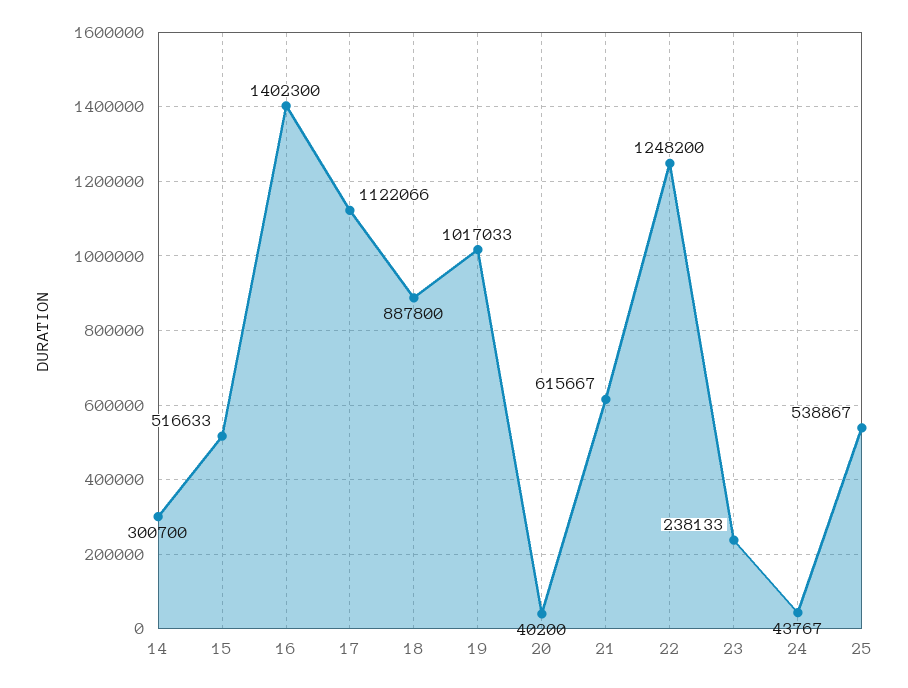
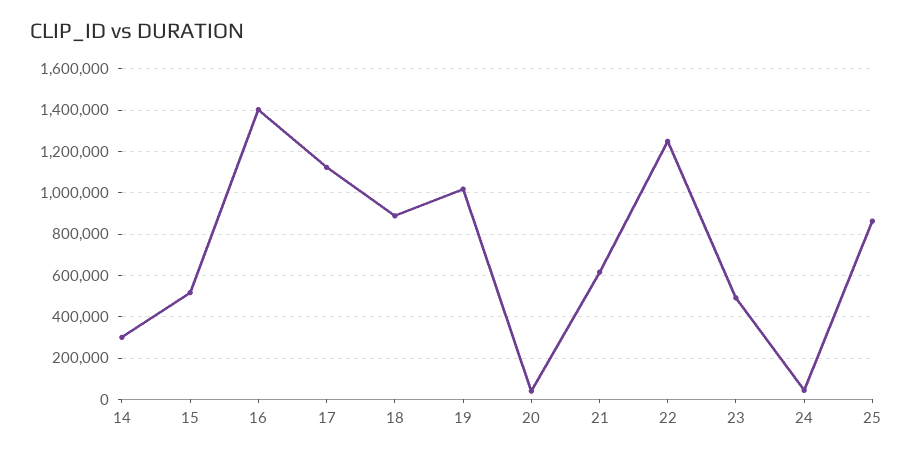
23: 238133 -> 500000
25: 538867 -> 850000

